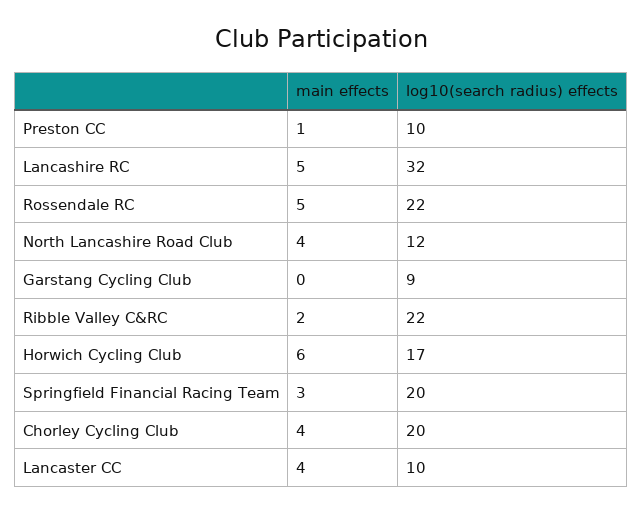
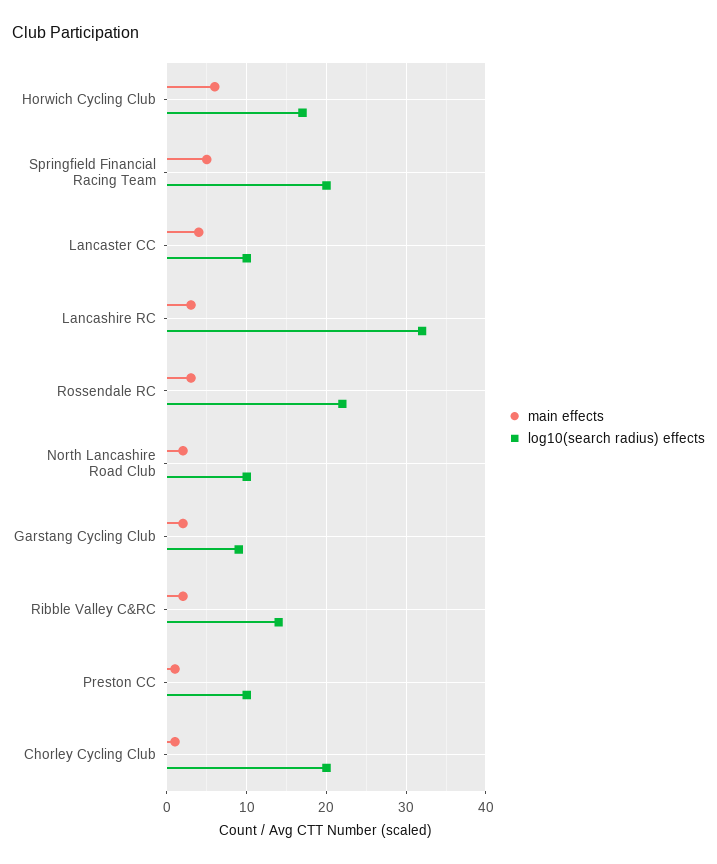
main effects, Lancashire RC: 5 -> 3
main effects, Rossendale RC: 5 -> 3
main effects, North Lancashire Road Club: 4 -> 2
log10(search radius) effects, North Lancashire Road Club: 12 -> 10
main effects, Garstang Cycling Club: 0 -> 2
log10(search radius) effects, Ribble Valley C&RC: 22 -> 14
main effects, Springfield Financial Racing Team: 3 -> 5
main effects, Chorley Cycling Club: 4 -> 1

